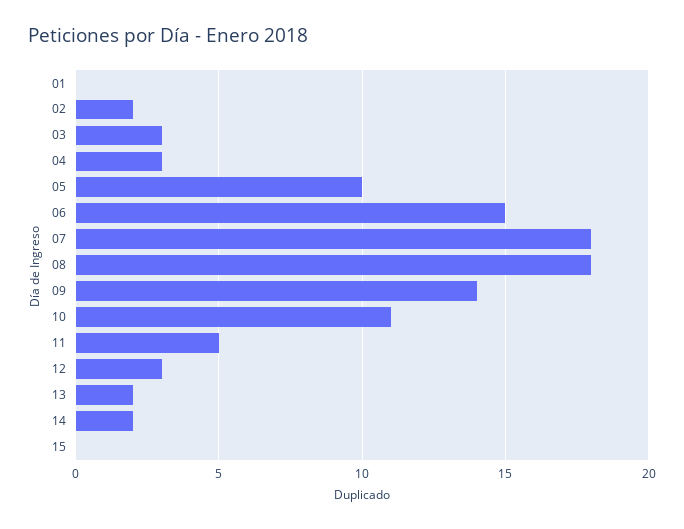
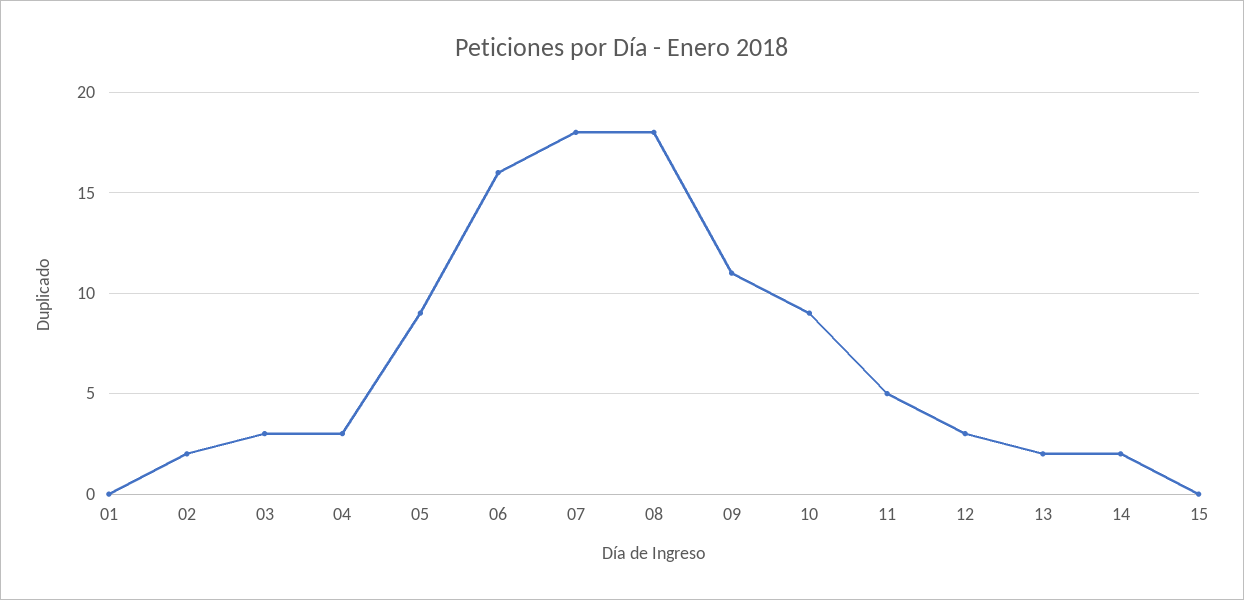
05: 10 -> 9
06: 15 -> 16
09: 14 -> 11
10: 11 -> 9

